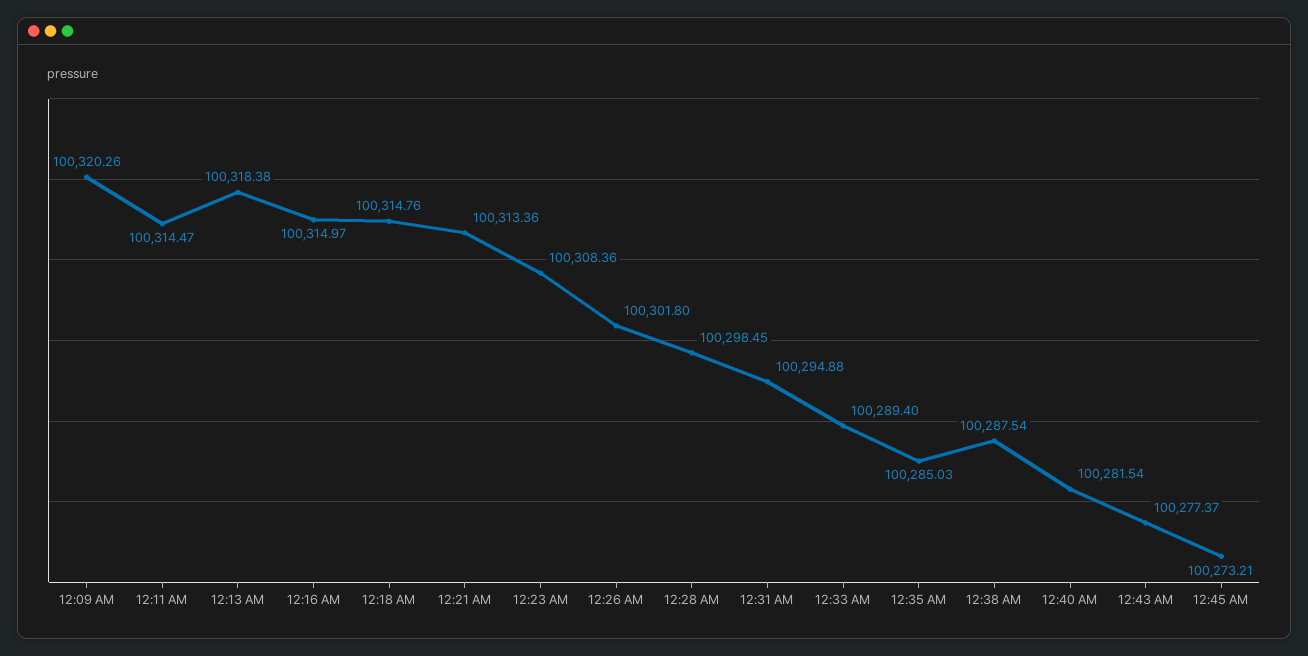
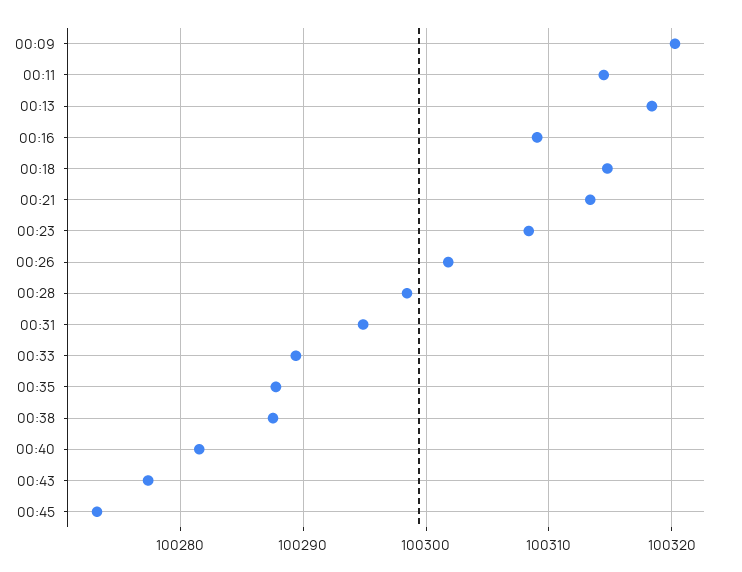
12:16 AM: 100314.97 -> 100309
12:35 AM: 100285.03 -> 100288

